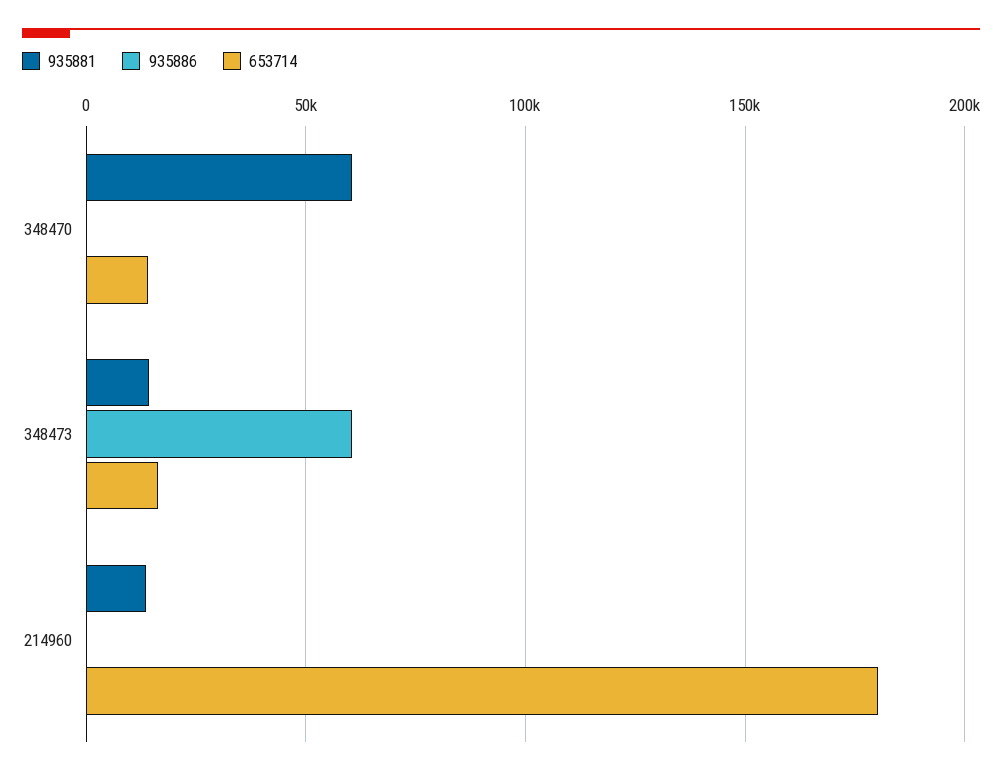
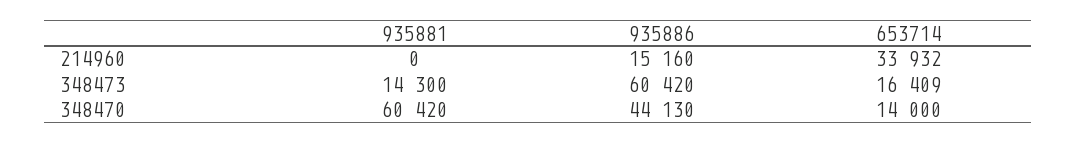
935886, 348470: 0 -> 44130
935881, 214960: 15000 -> 0
935886, 214960: 0 -> 15160
653714, 214960: 180000 -> 33932

